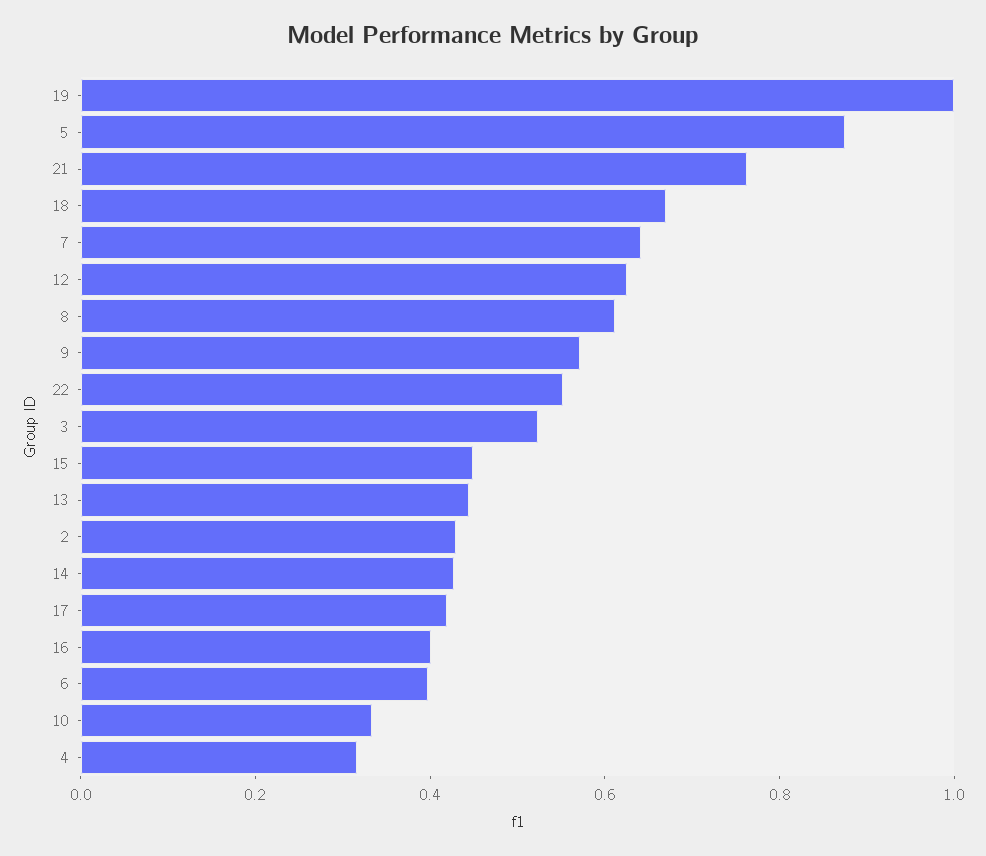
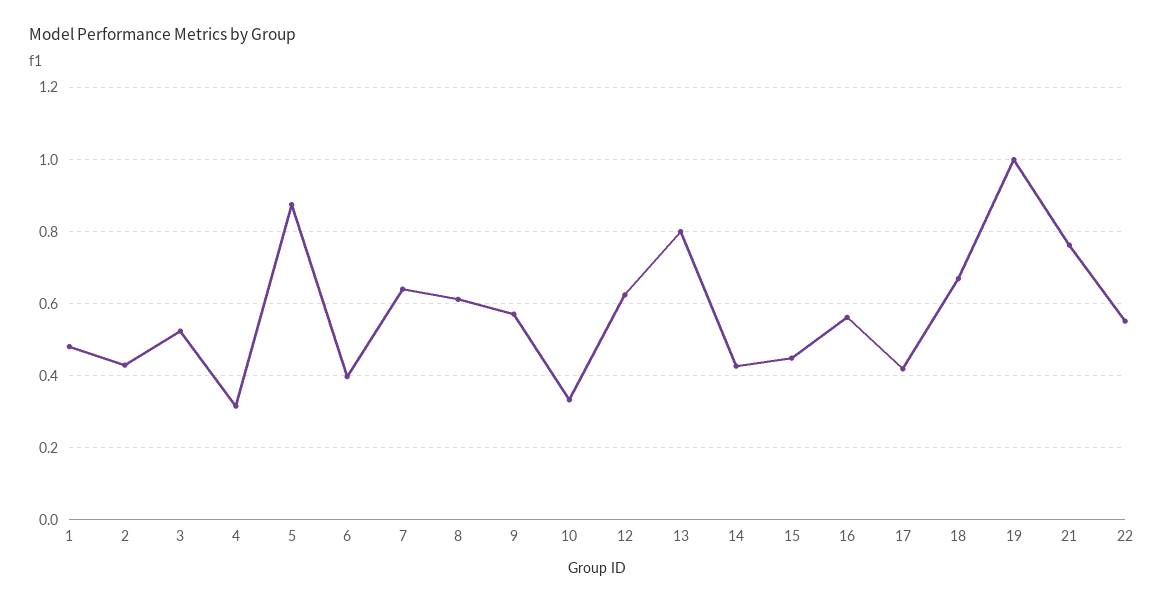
13: 0.45 -> 0.8
16: 0.4 -> 0.56
1: none -> 0.48

